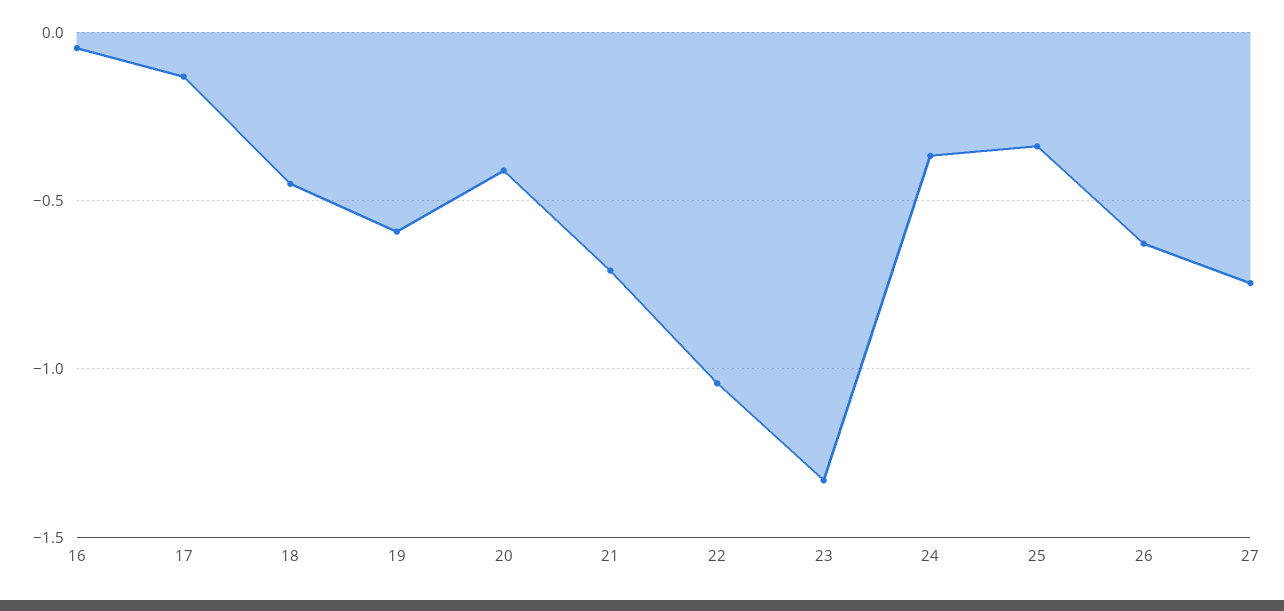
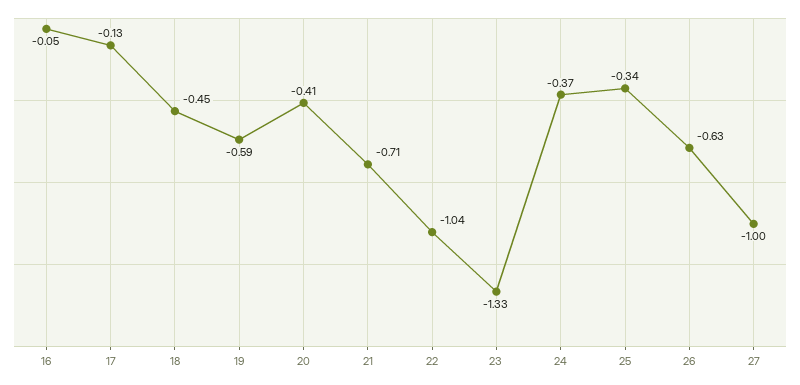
27: -0.75 -> -1

